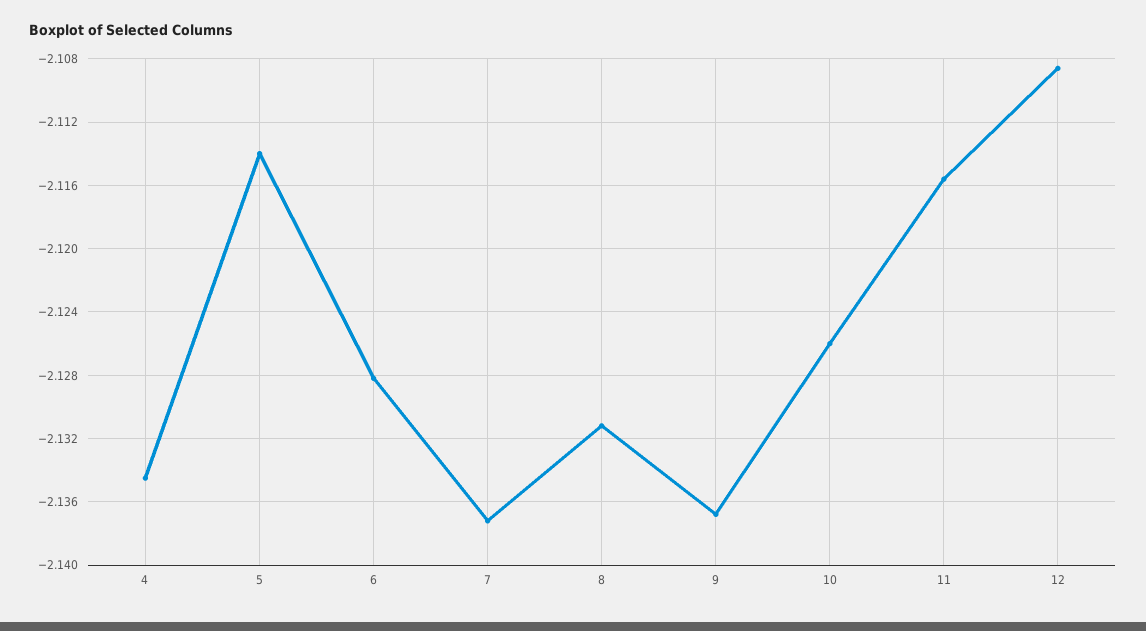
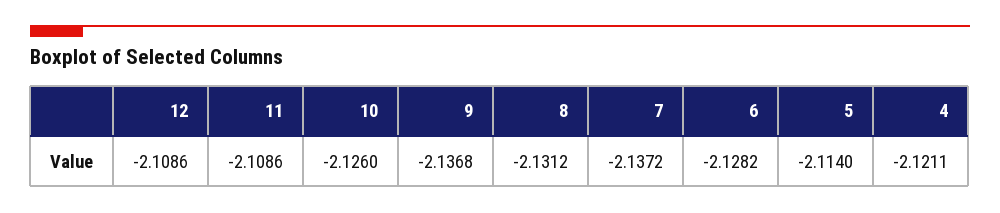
4: -2.1345 -> -2.1211
11: -2.1155 -> -2.1086

